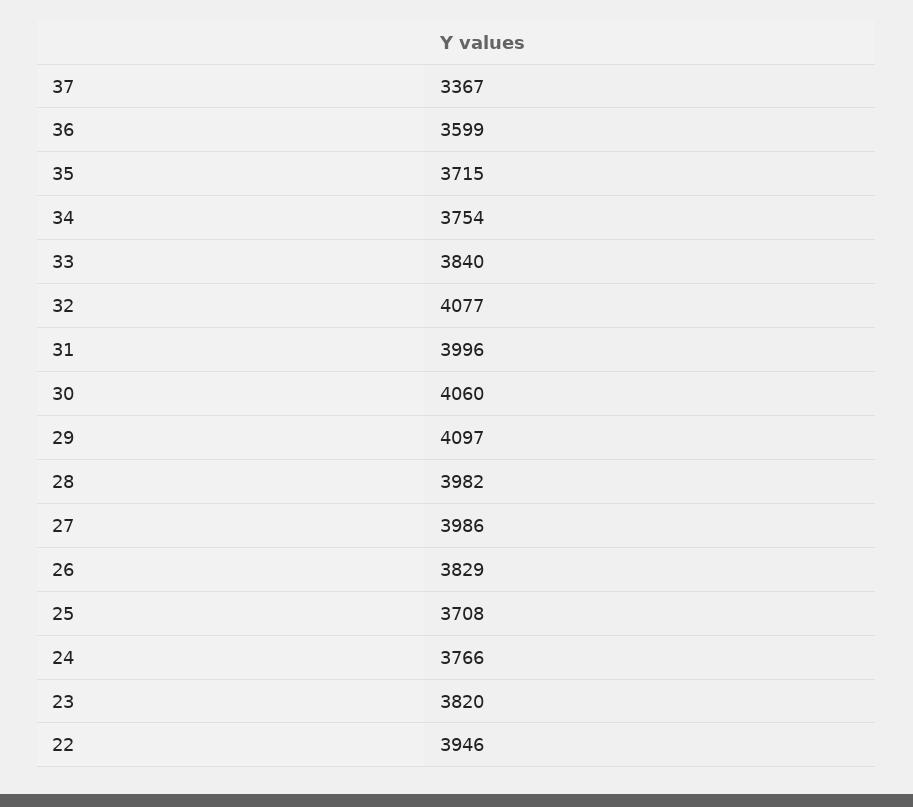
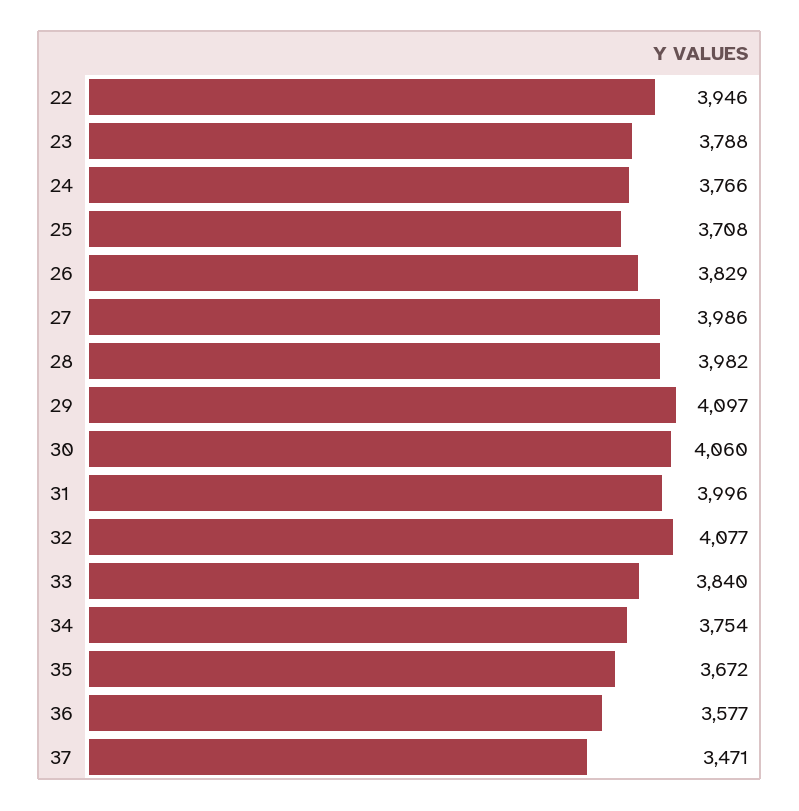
37: 3367 -> 3471
36: 3599 -> 3577
35: 3715 -> 3672
23: 3820 -> 3788

